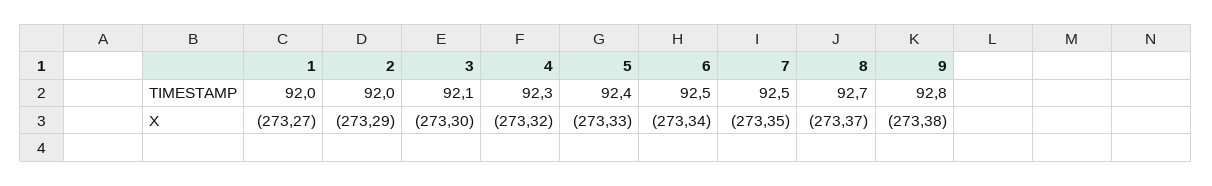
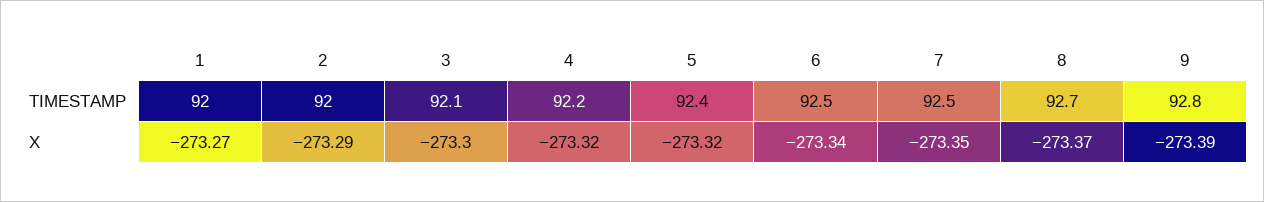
4, TIMESTAMP: 92.3 -> 92.2
5, X: -273.33 -> -273.32
9, X: -273.38 -> -273.39

